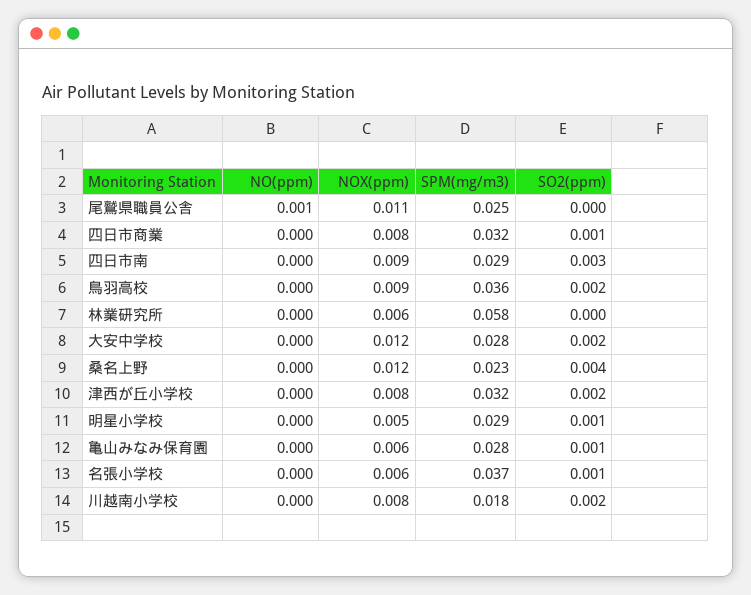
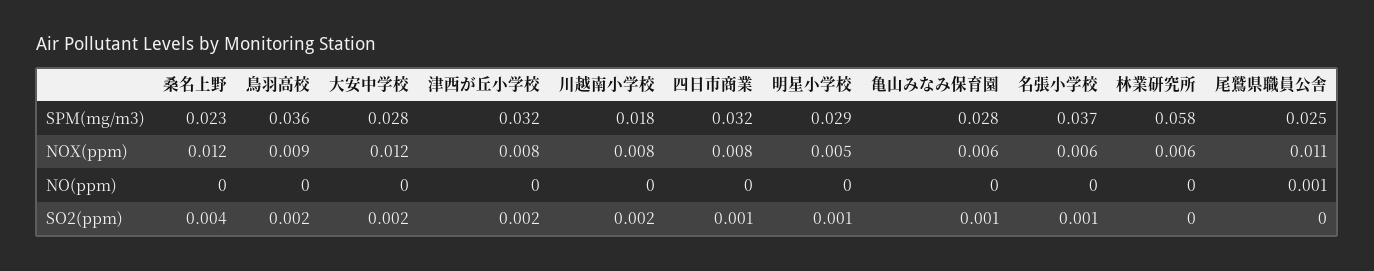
NO(ppm), 四日市南: 0 -> none
NOX(ppm), 四日市南: 0.009 -> none
SPM(mg/m3), 四日市南: 0.029 -> none
SO2(ppm), 四日市南: 0.003 -> none

